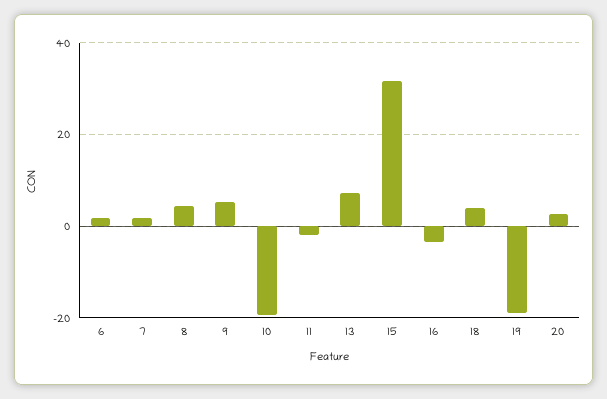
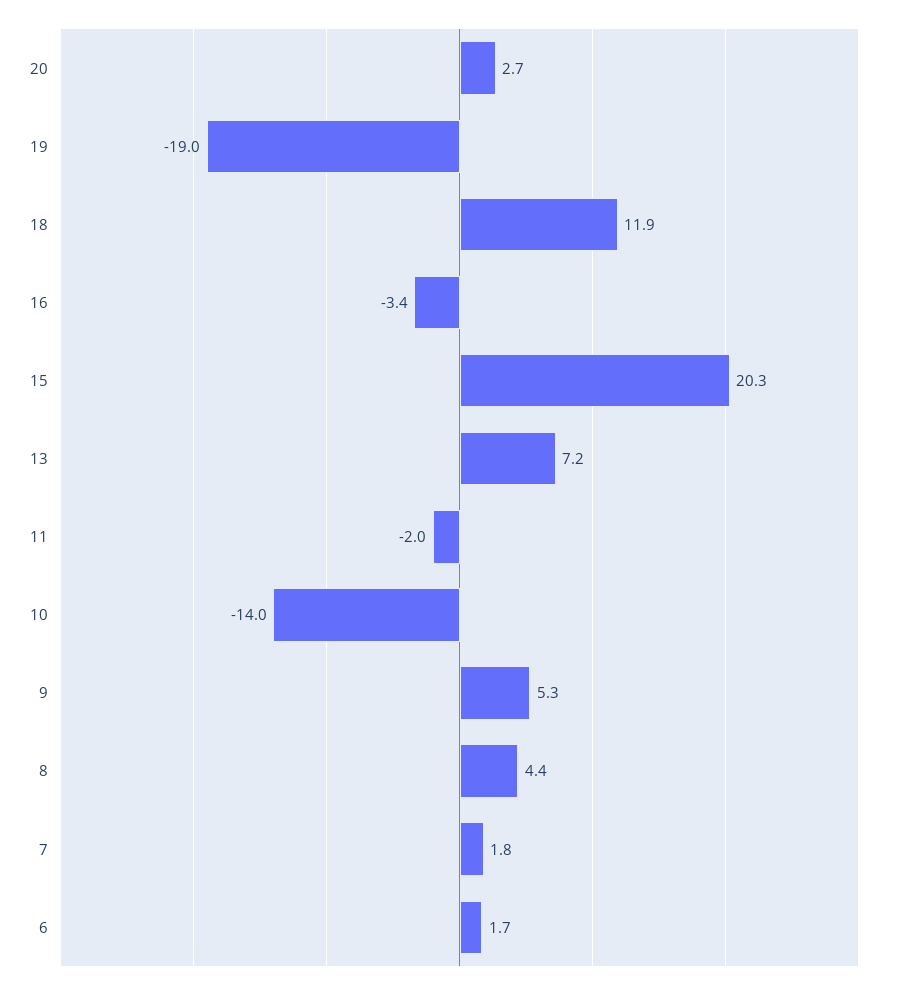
10: -20 -> -14
15: 32 -> 20.3
18: 4 -> 11.9

